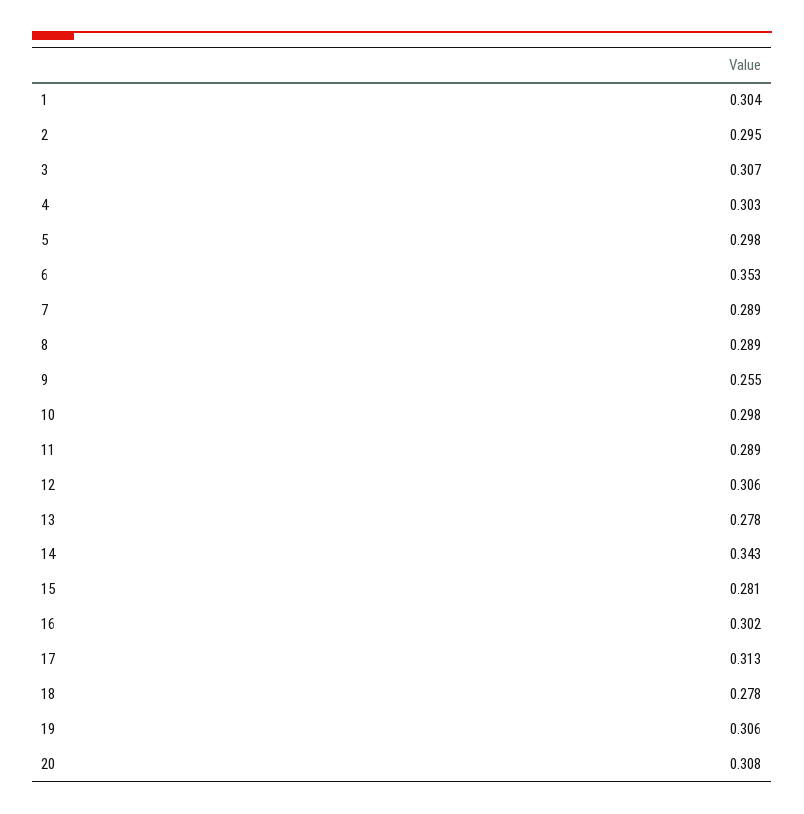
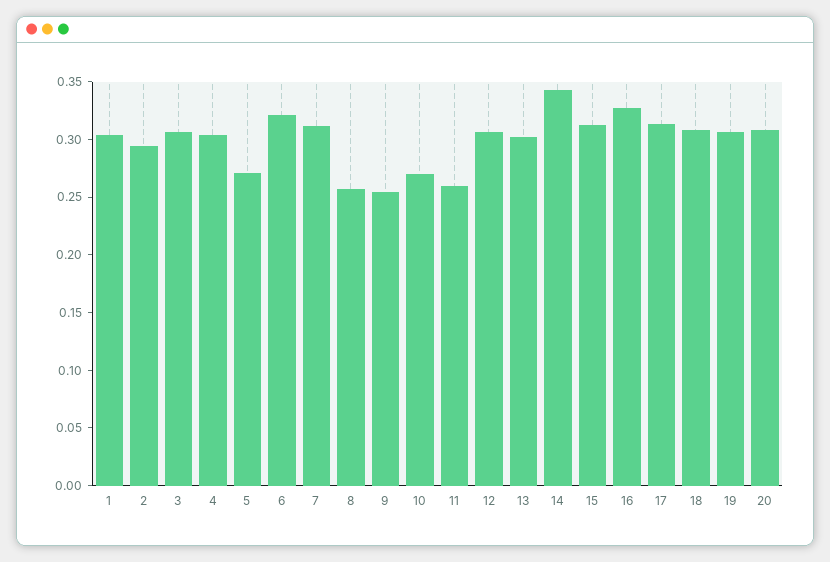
5: 0.298 -> 0.27
6: 0.353 -> 0.32
7: 0.289 -> 0.31
8: 0.289 -> 0.26
10: 0.298 -> 0.27
11: 0.289 -> 0.26
13: 0.278 -> 0.3
15: 0.281 -> 0.31
16: 0.302 -> 0.33
18: 0.278 -> 0.31

